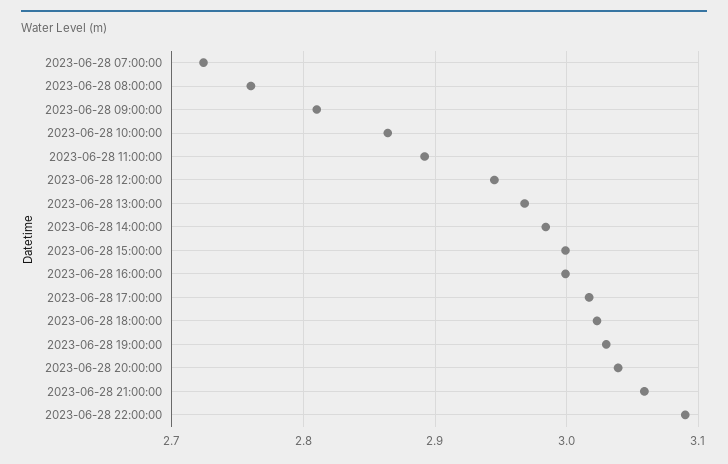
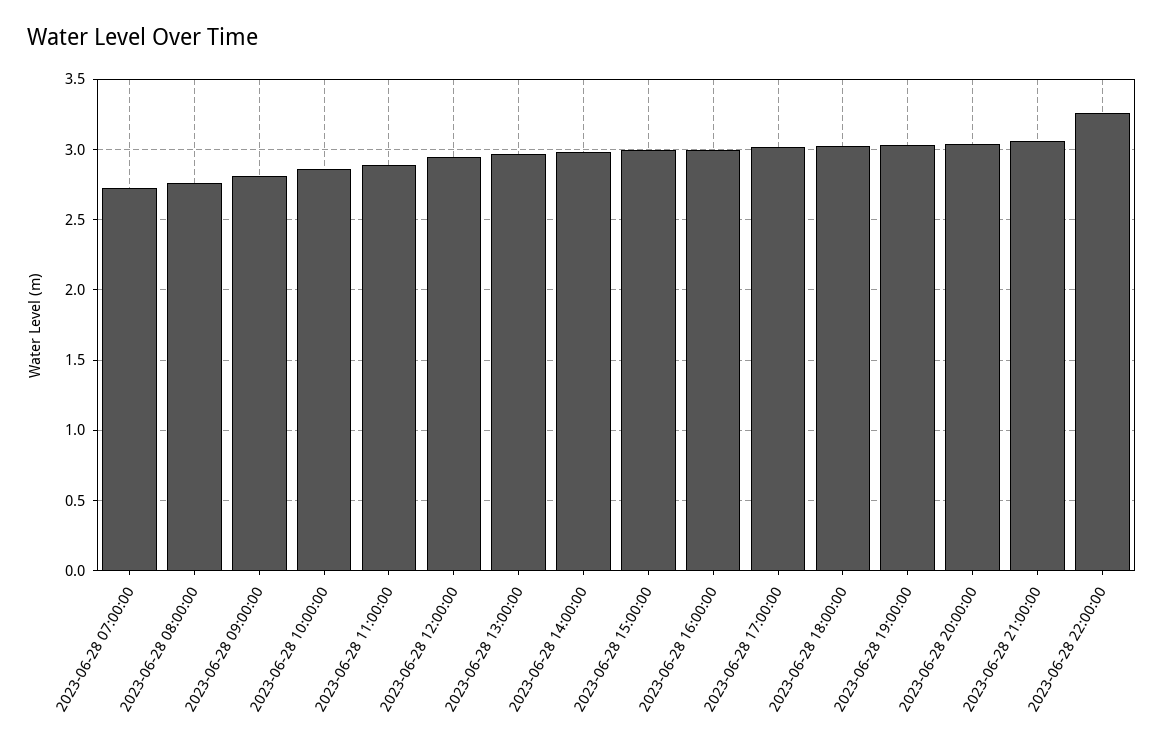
2023-06-28 22:00:00: 3.09 -> 3.25

